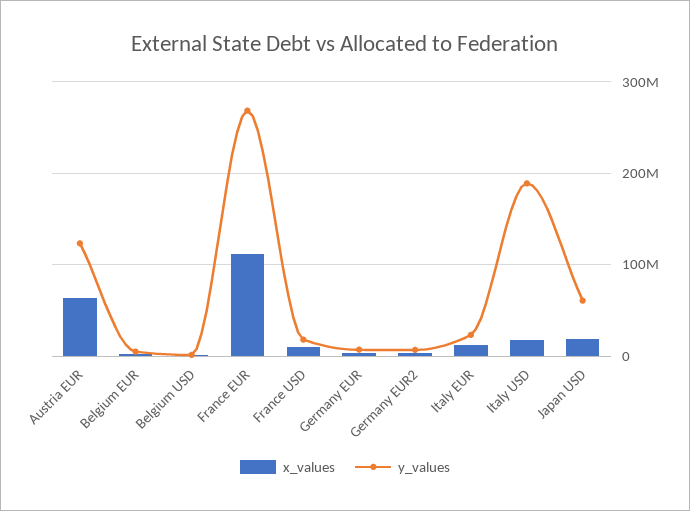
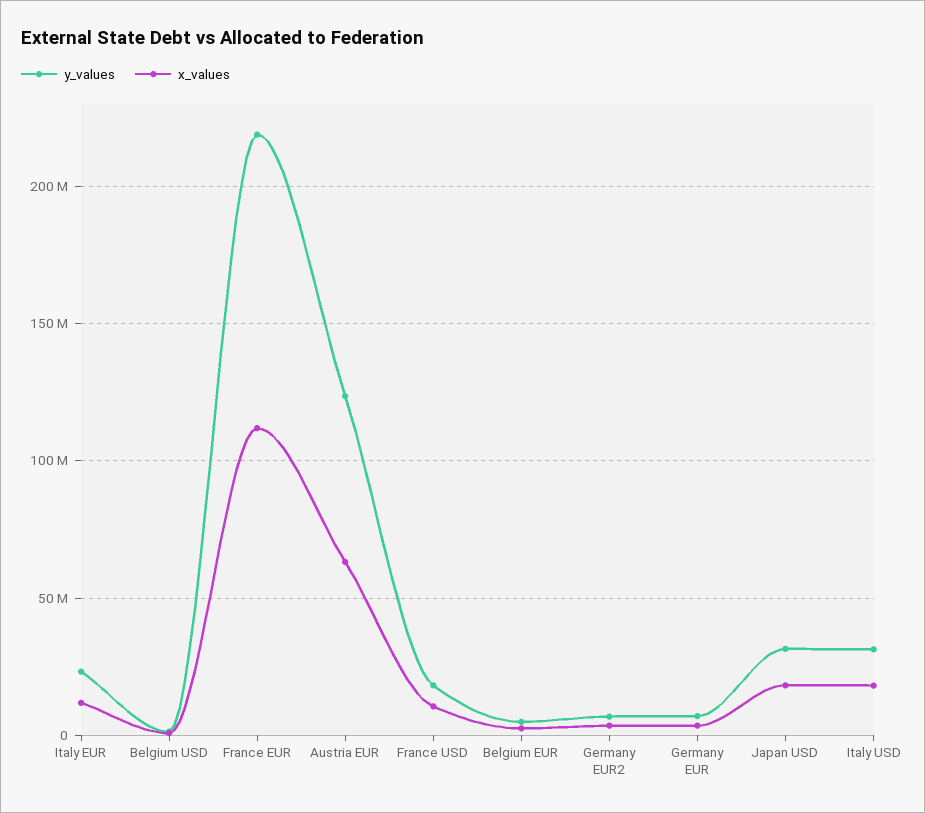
y_values, France EUR: 270000000 -> 220000000
y_values, Italy USD: 190000000 -> 30000000
y_values, Japan USD: 60000000 -> 30000000

